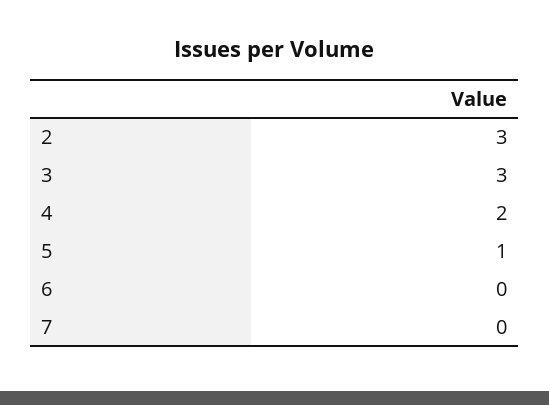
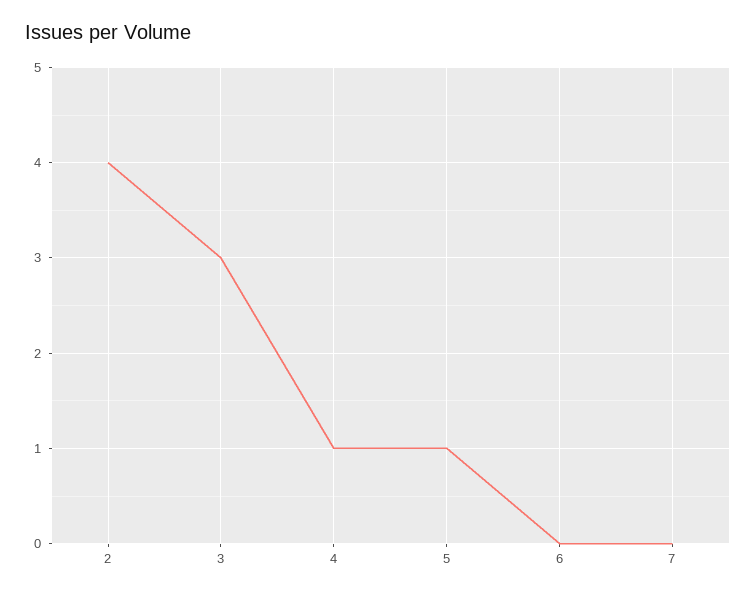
2: 3 -> 4
4: 2 -> 1

